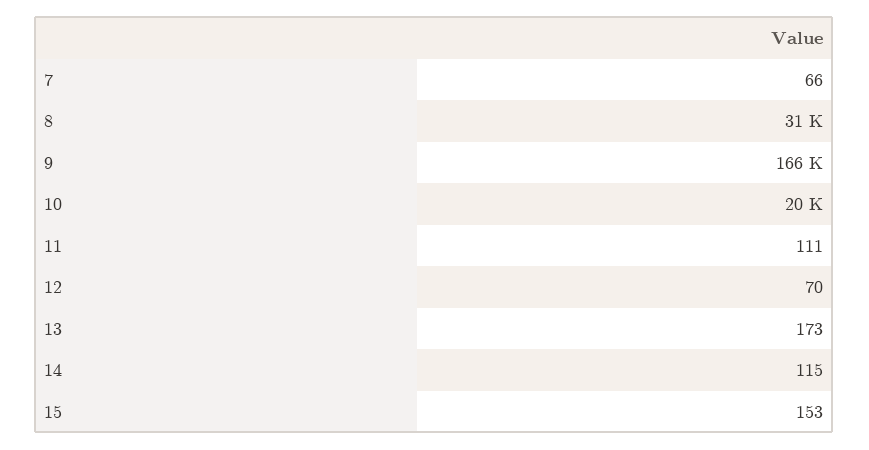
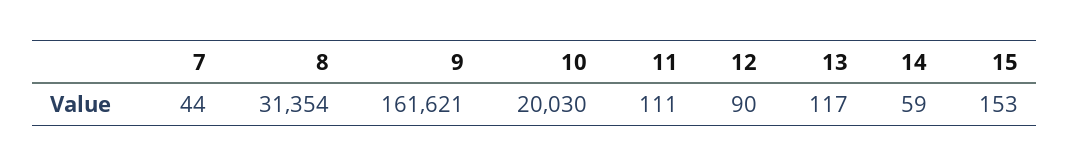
7: 66 -> 44
9: 166000 -> 161621
12: 70 -> 90
13: 173 -> 117
14: 115 -> 59

